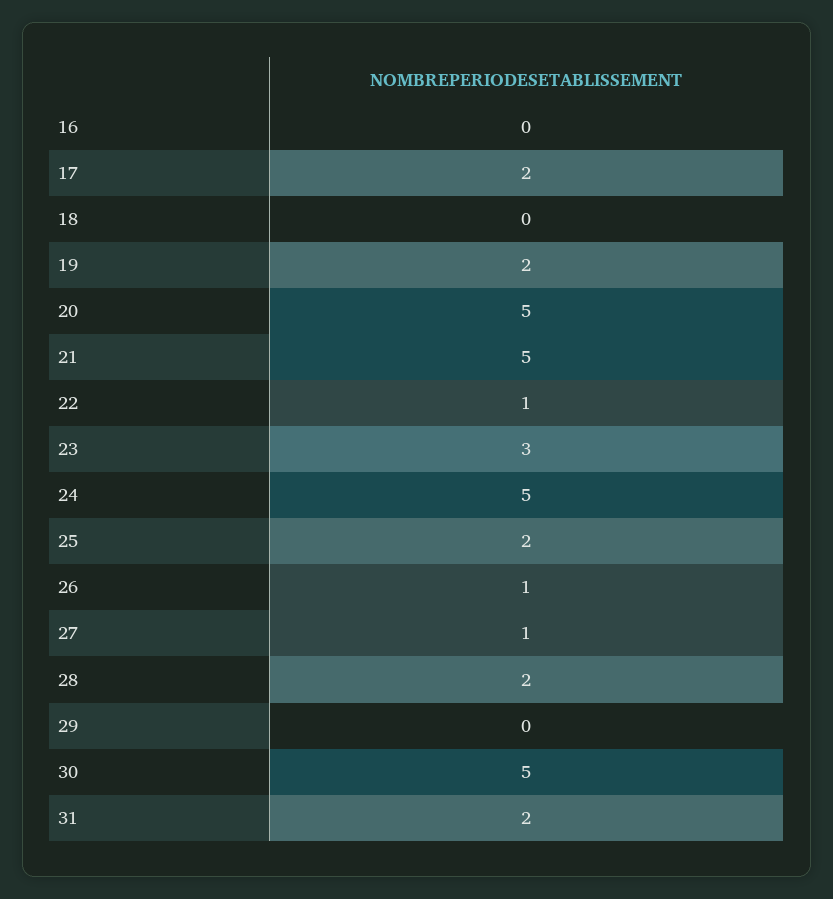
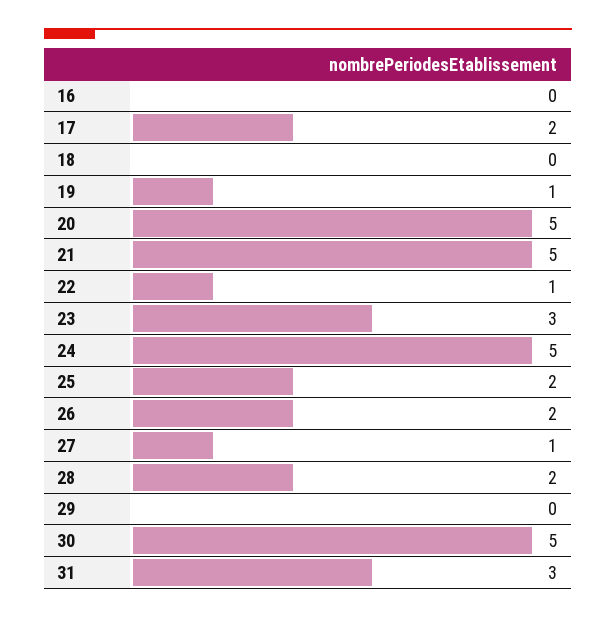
19: 2 -> 1
26: 1 -> 2
31: 2 -> 3

